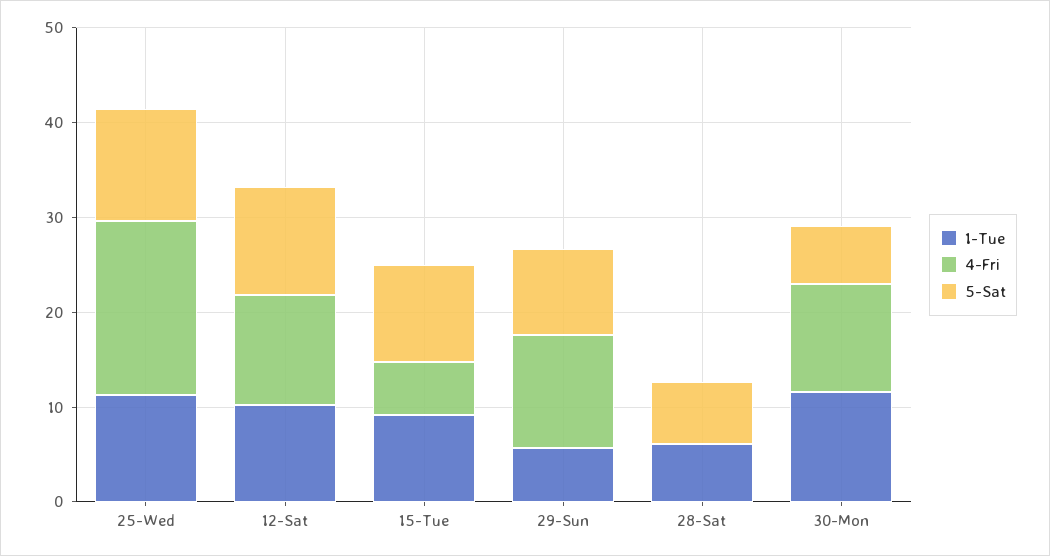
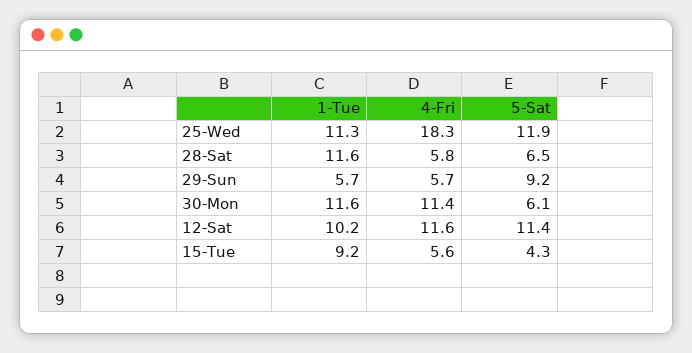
5-Sat, 15-Tue: 10 -> 4.3
4-Fri, 29-Sun: 12 -> 5.7
1-Tue, 28-Sat: 6 -> 11.6
4-Fri, 28-Sat: 0 -> 5.8

